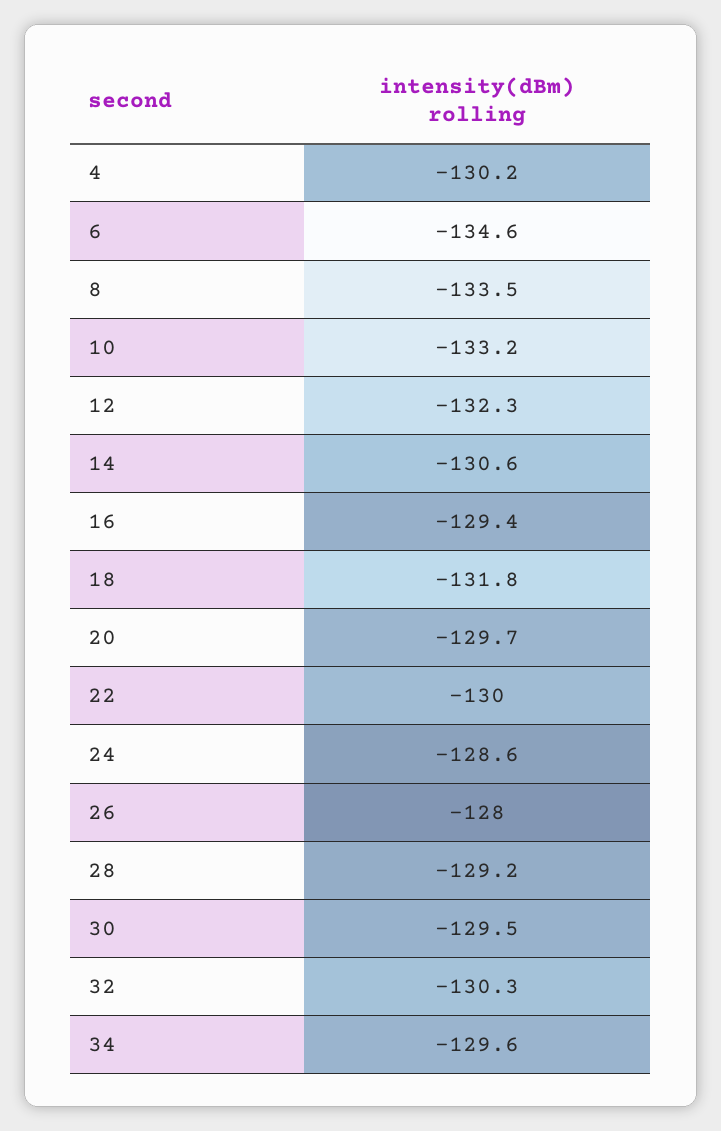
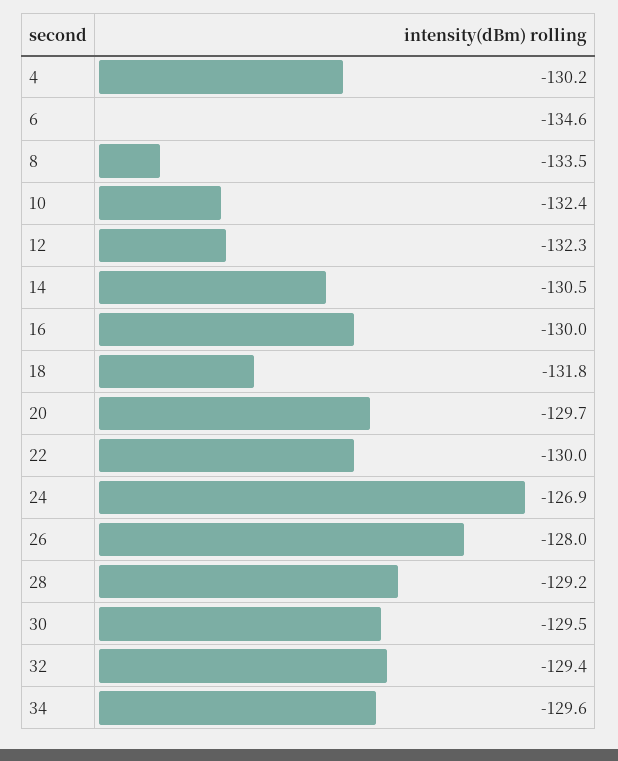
10: -133.2 -> -132.4
14: -130.6 -> -130.5
16: -129.4 -> -130
24: -128.6 -> -126.9
32: -130.3 -> -129.4

